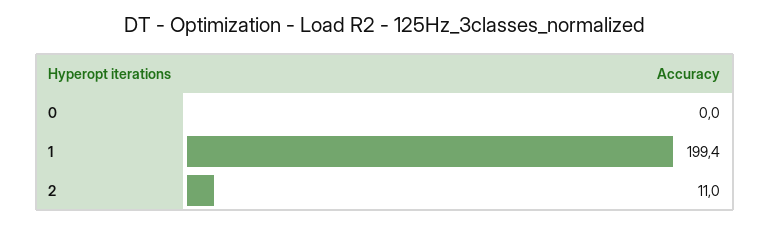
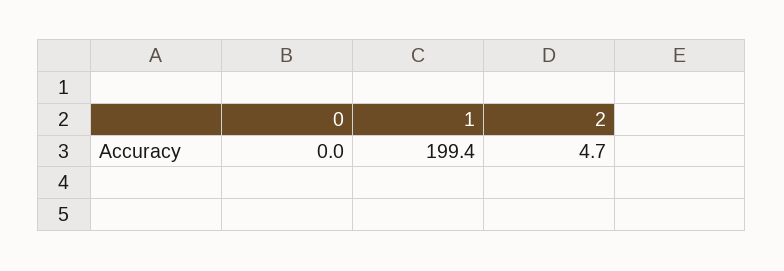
2: 11 -> 4.7

